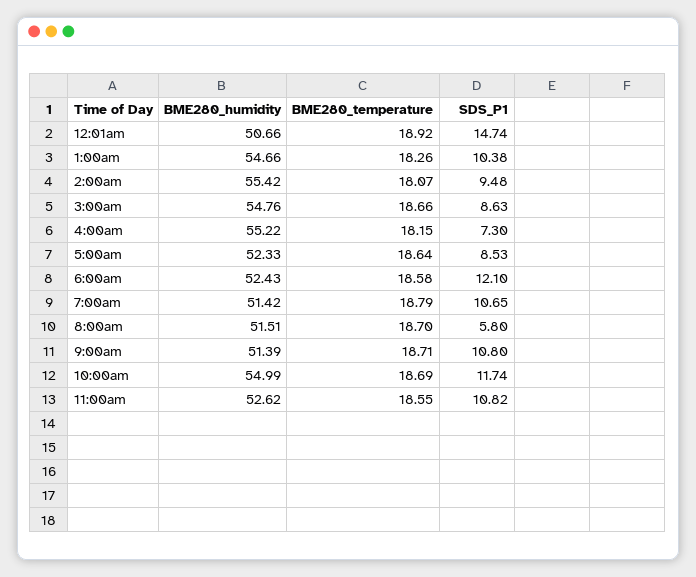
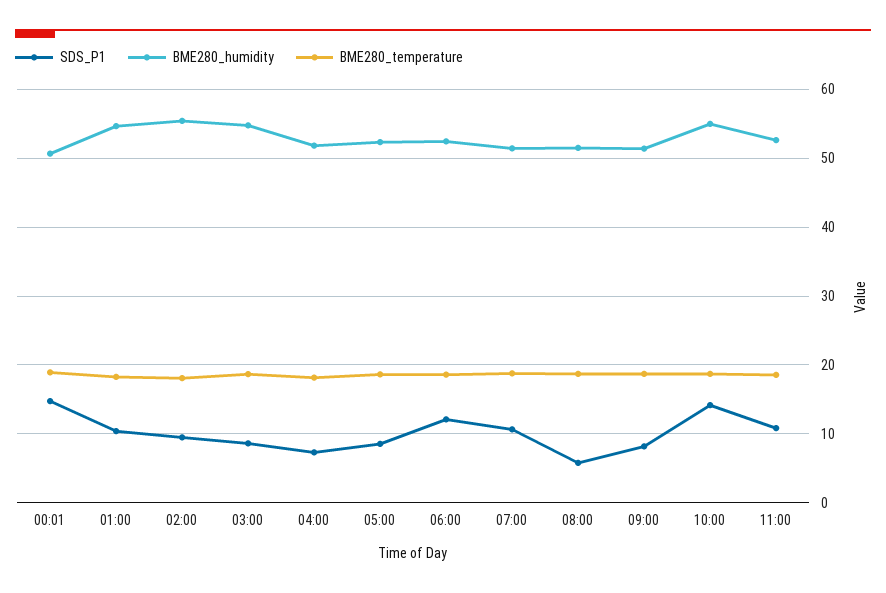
BME280_humidity, 4:00am: 55.22 -> 52
SDS_P1, 9:00am: 10.8 -> 8
SDS_P1, 10:00am: 11.74 -> 14

